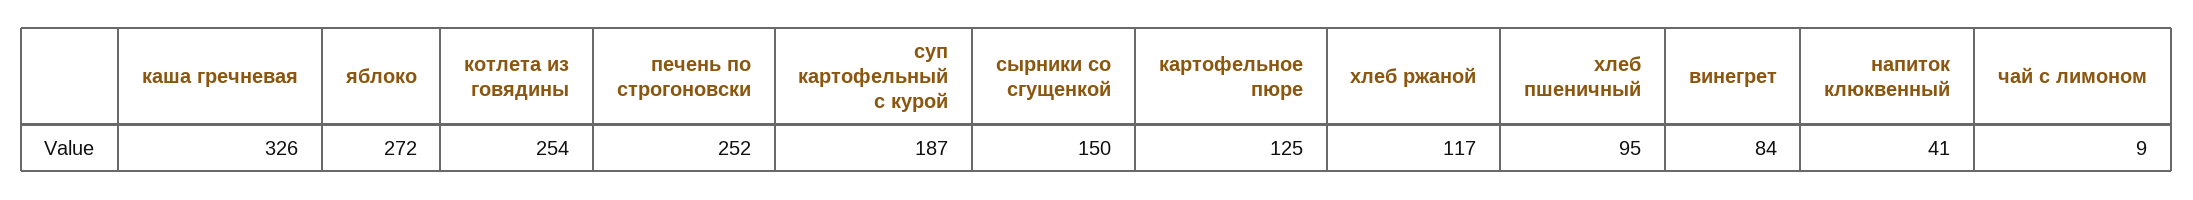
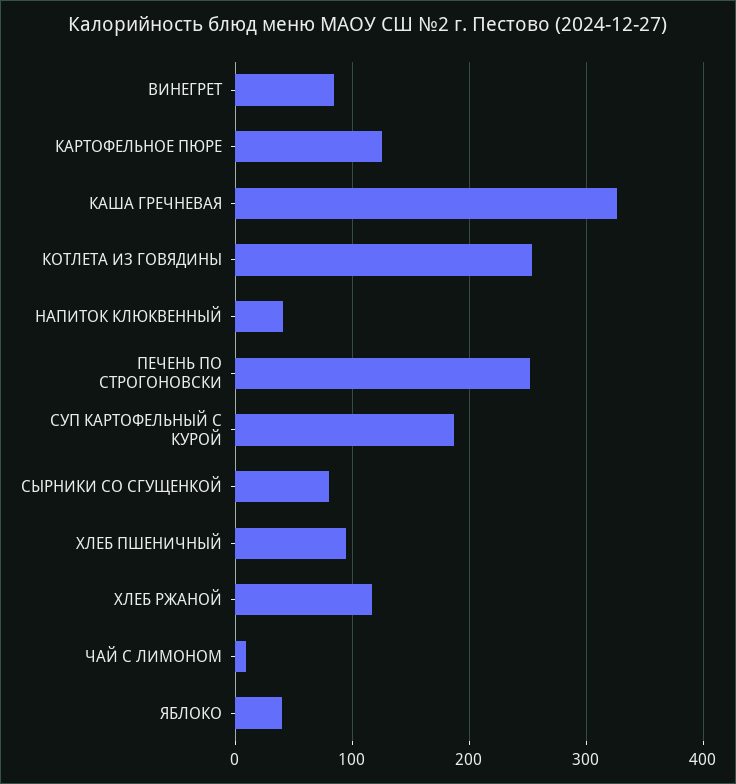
яблоко: 272 -> 40
сырники со сгущенкой: 150 -> 80

